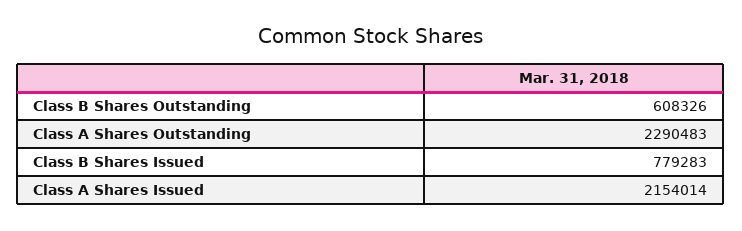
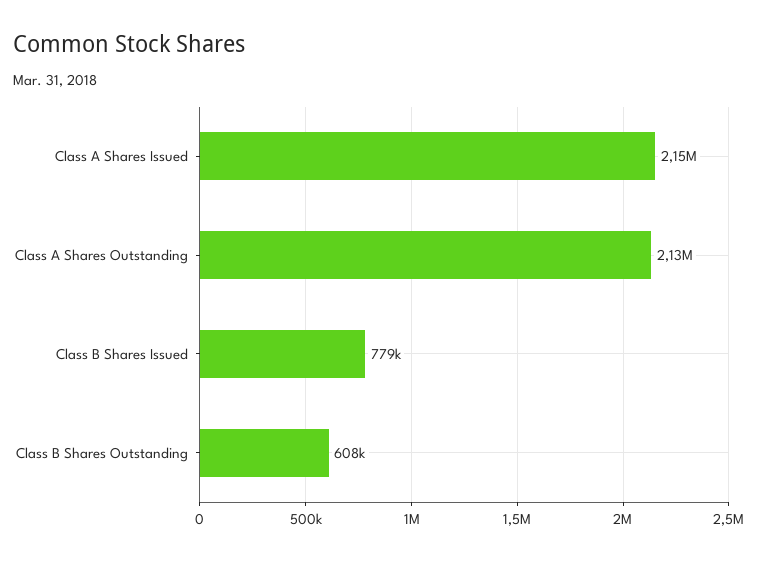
Class A Shares Outstanding: 2290483 -> 2130000

